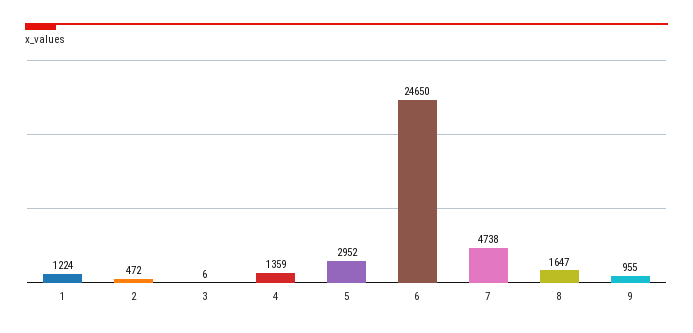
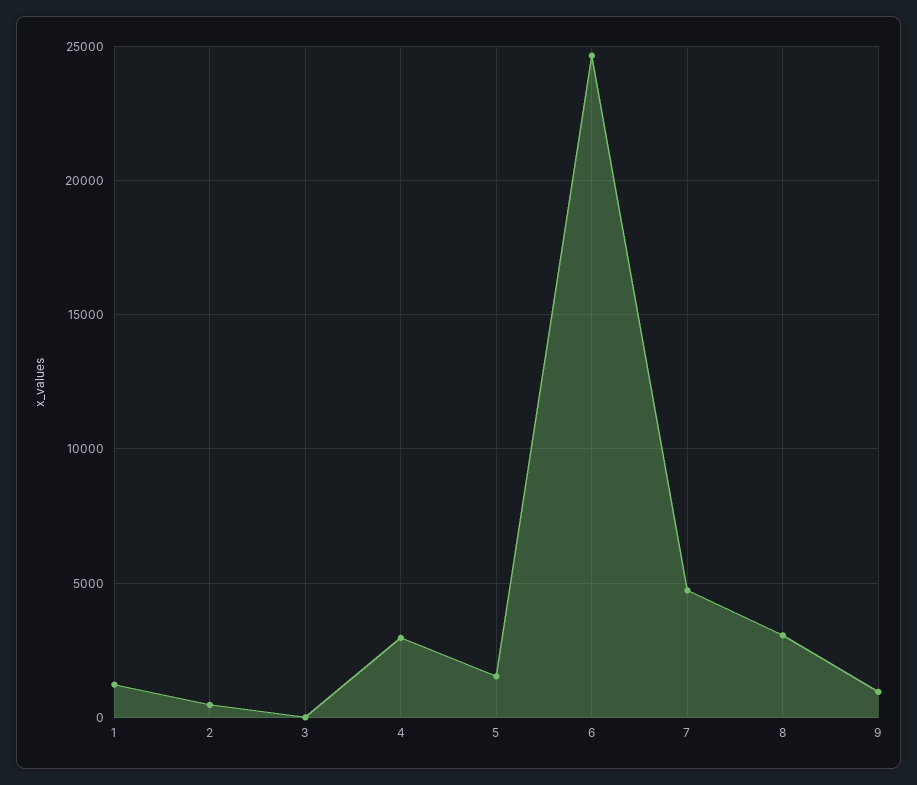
4: 1359 -> 3000
5: 2952 -> 1500
8: 1647 -> 3000

